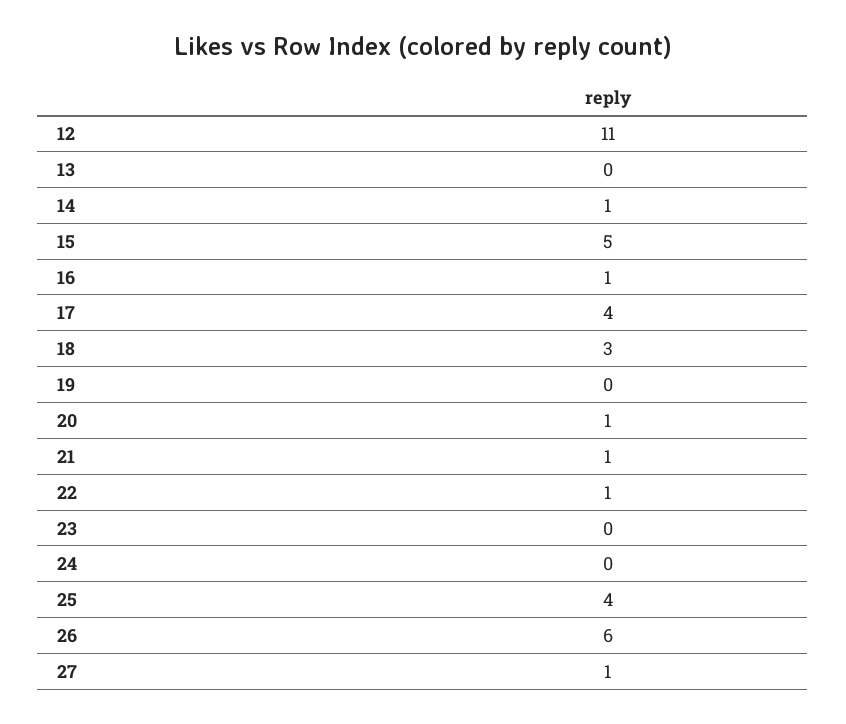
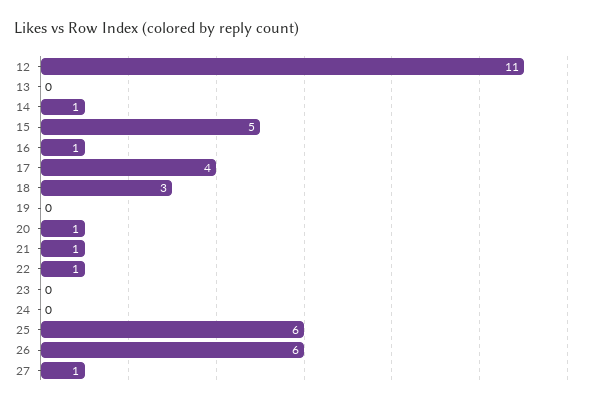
25: 4 -> 6

